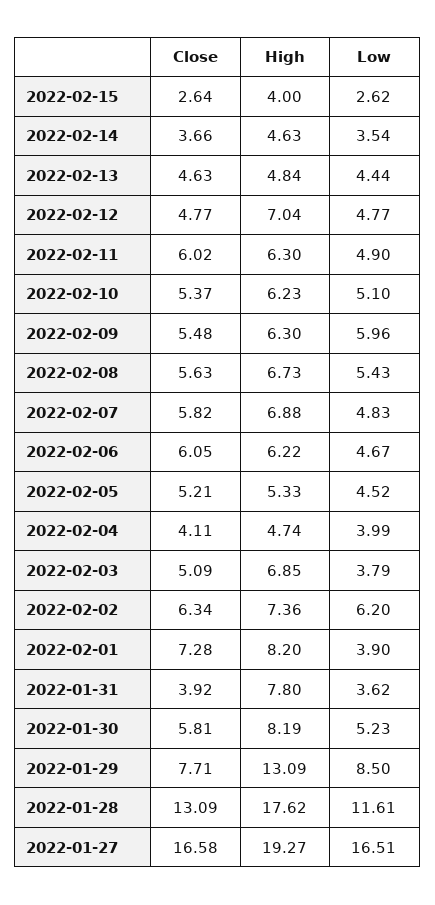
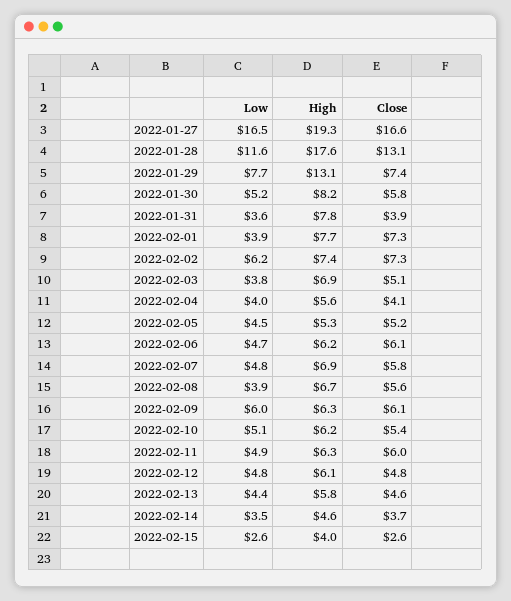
High, 2022-02-13: 4.84 -> 5.8
High, 2022-02-12: 7.04 -> 6.1
Close, 2022-02-09: 5.48 -> 6.1
Low, 2022-02-08: 5.43 -> 3.9
High, 2022-02-04: 4.74 -> 5.6
Close, 2022-02-02: 6.34 -> 7.3
High, 2022-02-01: 8.2 -> 7.7
Close, 2022-01-29: 7.71 -> 7.4
Low, 2022-01-29: 8.5 -> 7.7

